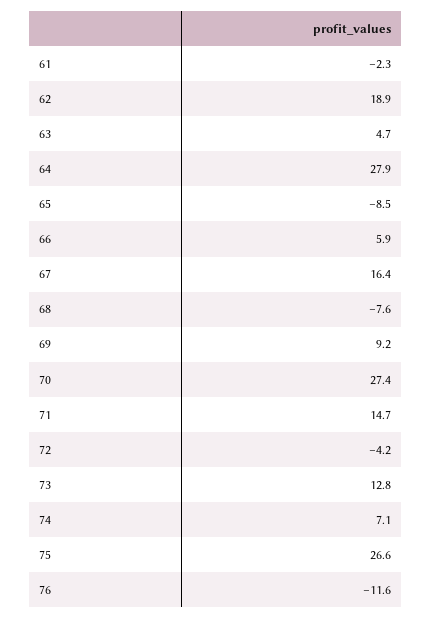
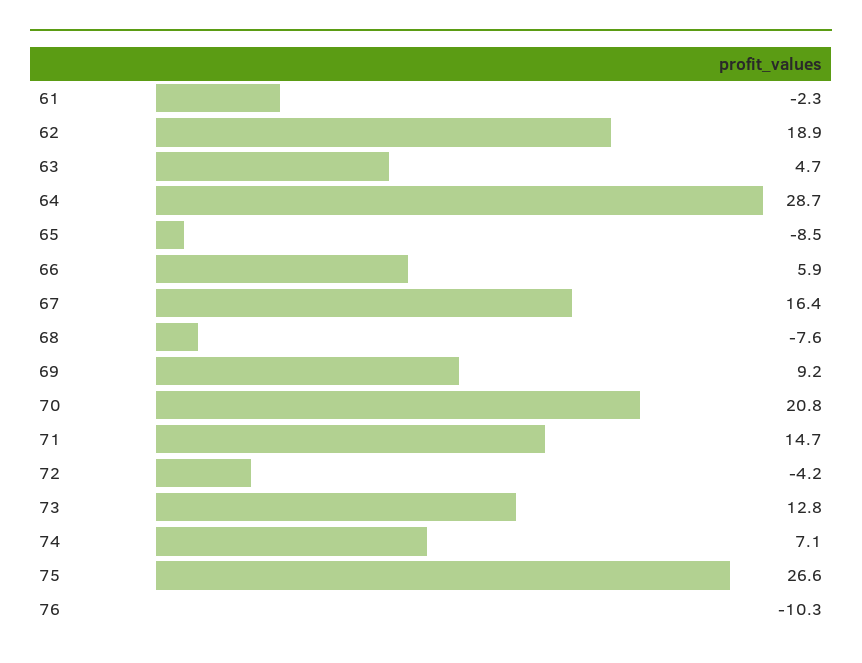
64: 27.9 -> 28.7
70: 27.4 -> 20.8
76: -11.6 -> -10.3

